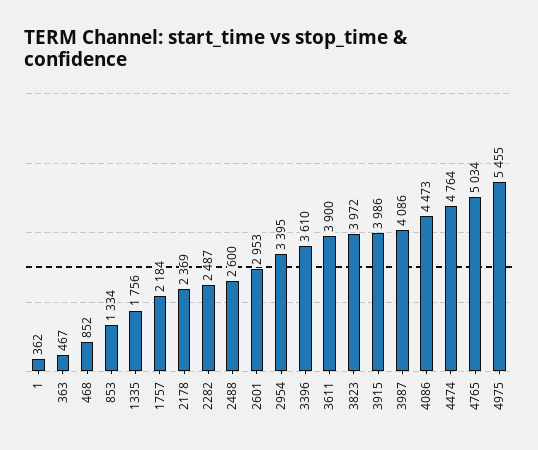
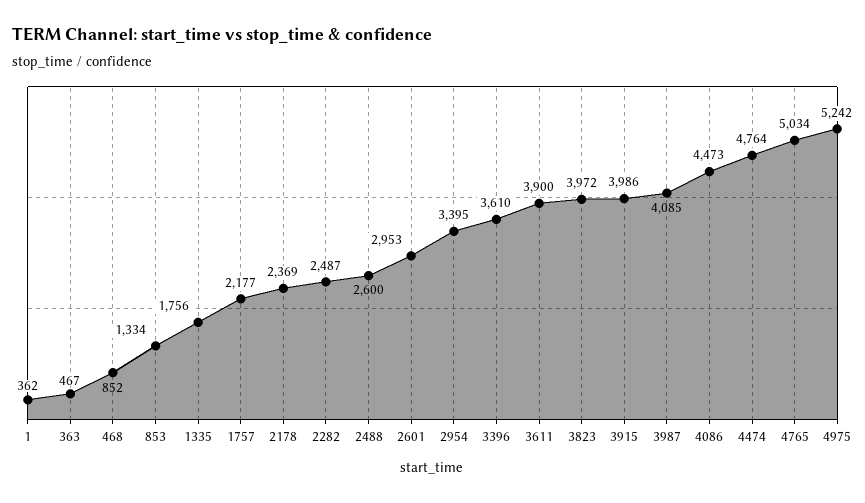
1757: 2184 -> 2177
3987: 4086 -> 4085
4975: 5455 -> 5242

